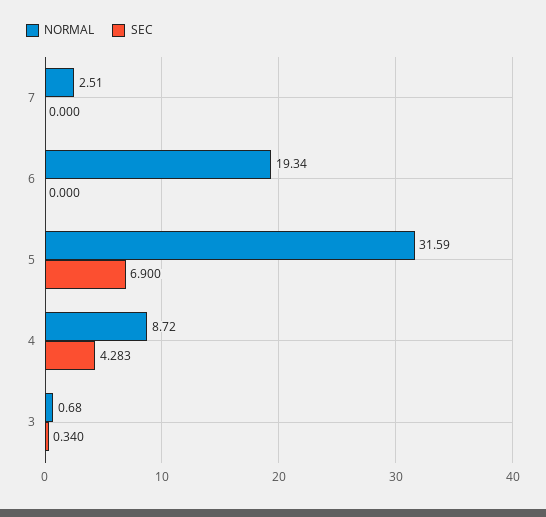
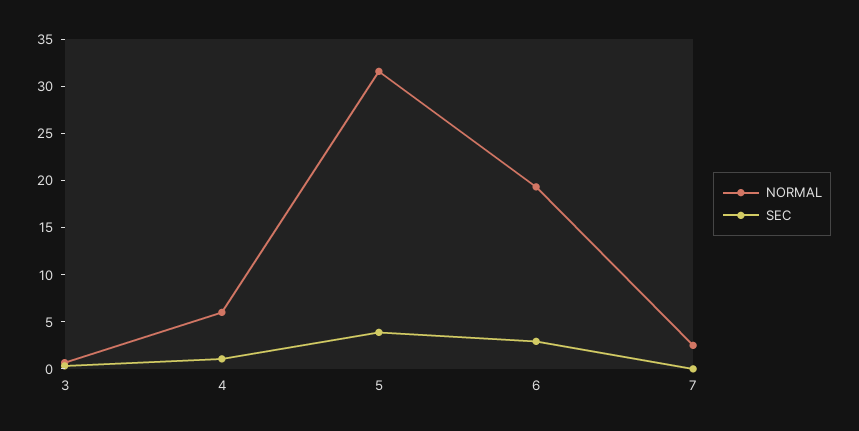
SEC, 6: 0 -> 3
SEC, 5: 6.9 -> 4
NORMAL, 4: 8.72 -> 6
SEC, 4: 4.283 -> 1

